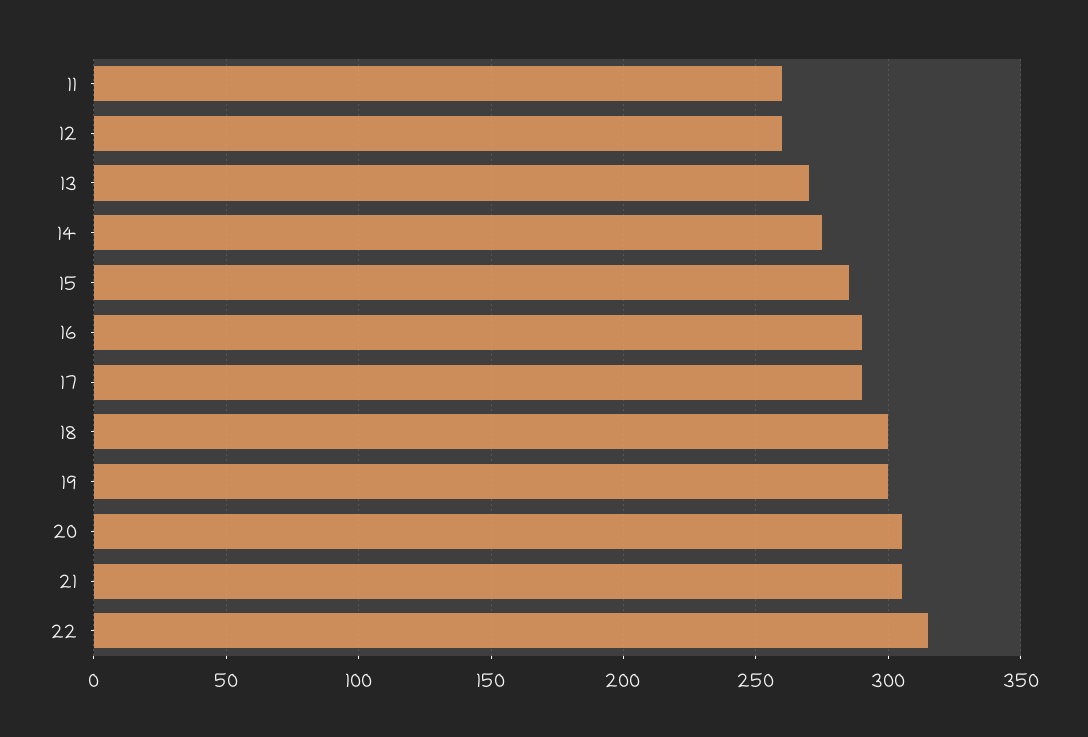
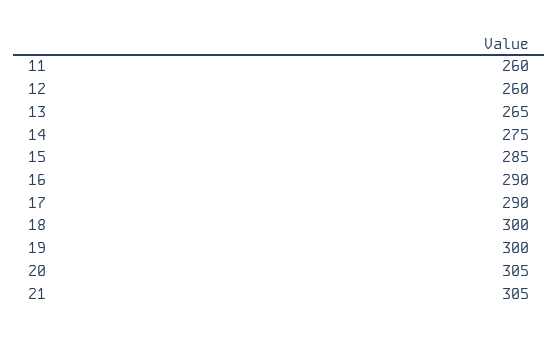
13: 270 -> 265
22: 315 -> none

